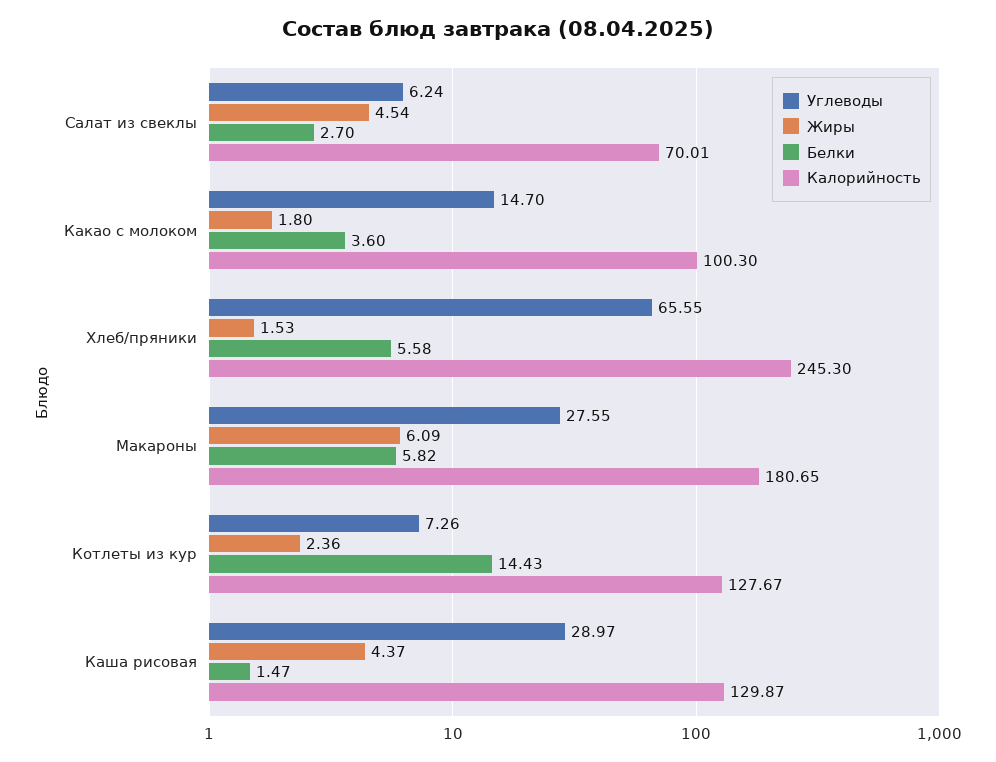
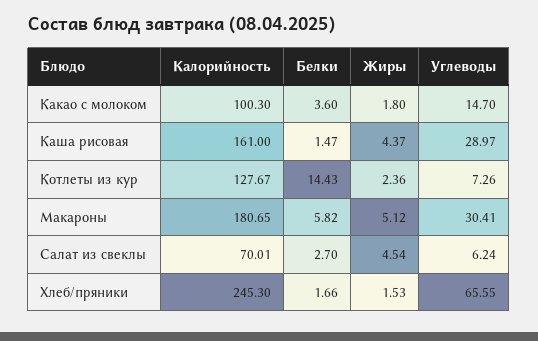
Белки, Хлеб/пряники: 5.58 -> 1.66
Углеводы, Макароны: 27.55 -> 30.41
Жиры, Макароны: 6.09 -> 5.12
Калорийность, Каша рисовая: 129.87 -> 161

